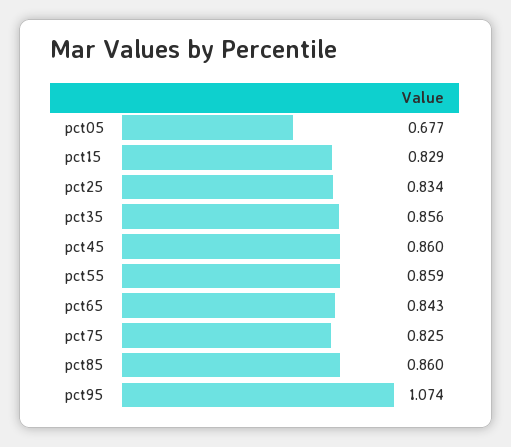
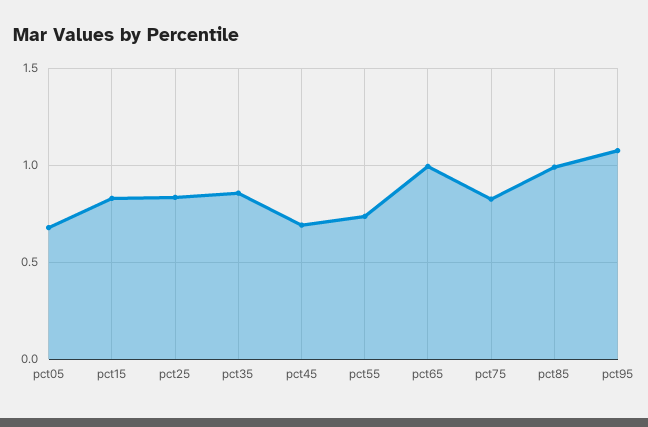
pct45: 0.86 -> 0.7
pct55: 0.859 -> 0.75
pct65: 0.843 -> 1
pct85: 0.86 -> 1

